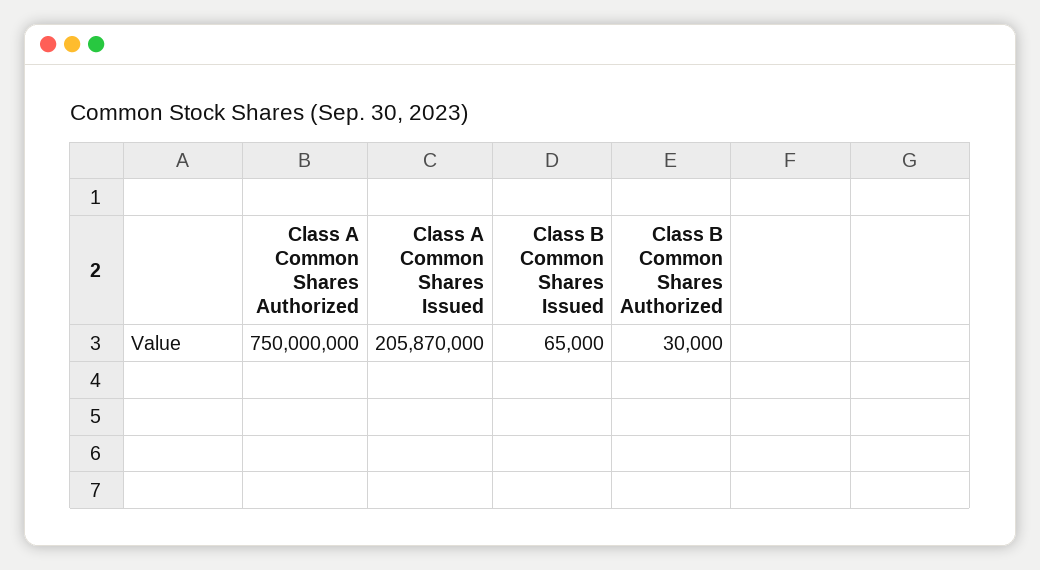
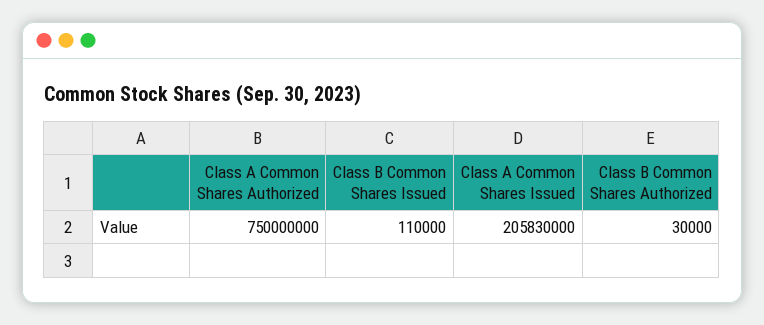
Class A Common Shares Issued: 205870000 -> 205830000
Class B Common Shares Issued: 65000 -> 110000

